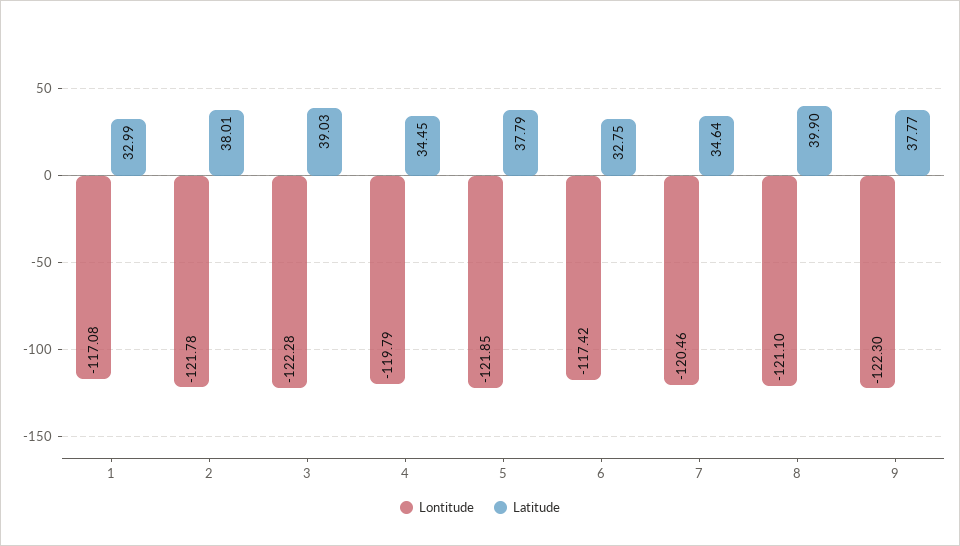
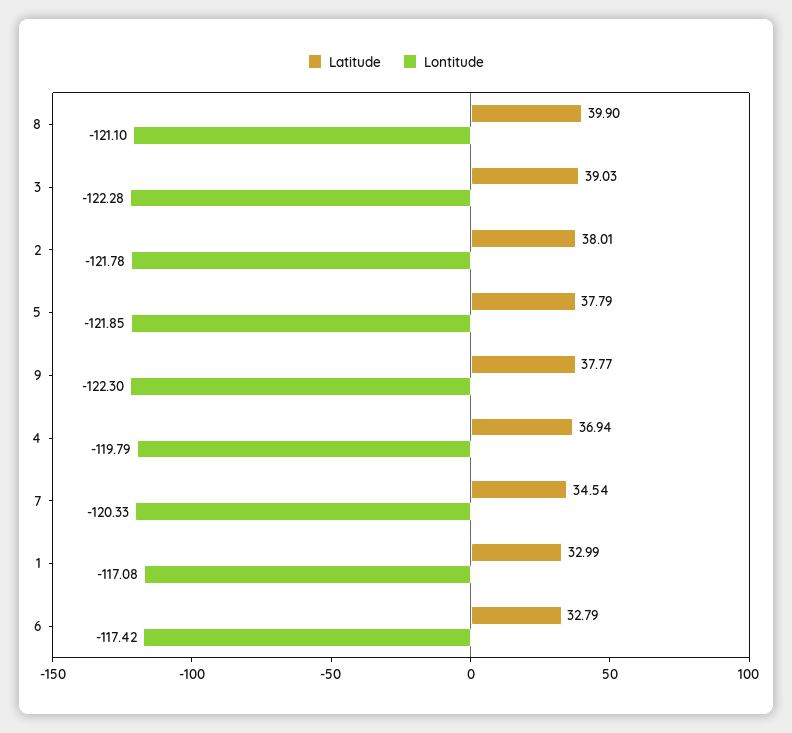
Latitude, 4: 34.45 -> 36.94
Latitude, 6: 32.75 -> 32.79
Lontitude, 7: -120.46 -> -120.33
Latitude, 7: 34.64 -> 34.54

